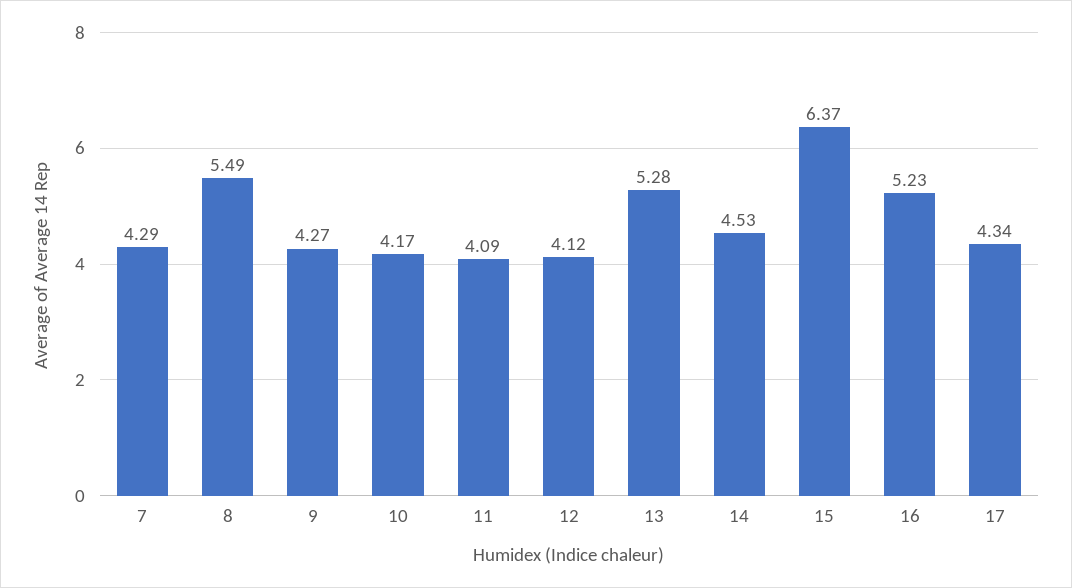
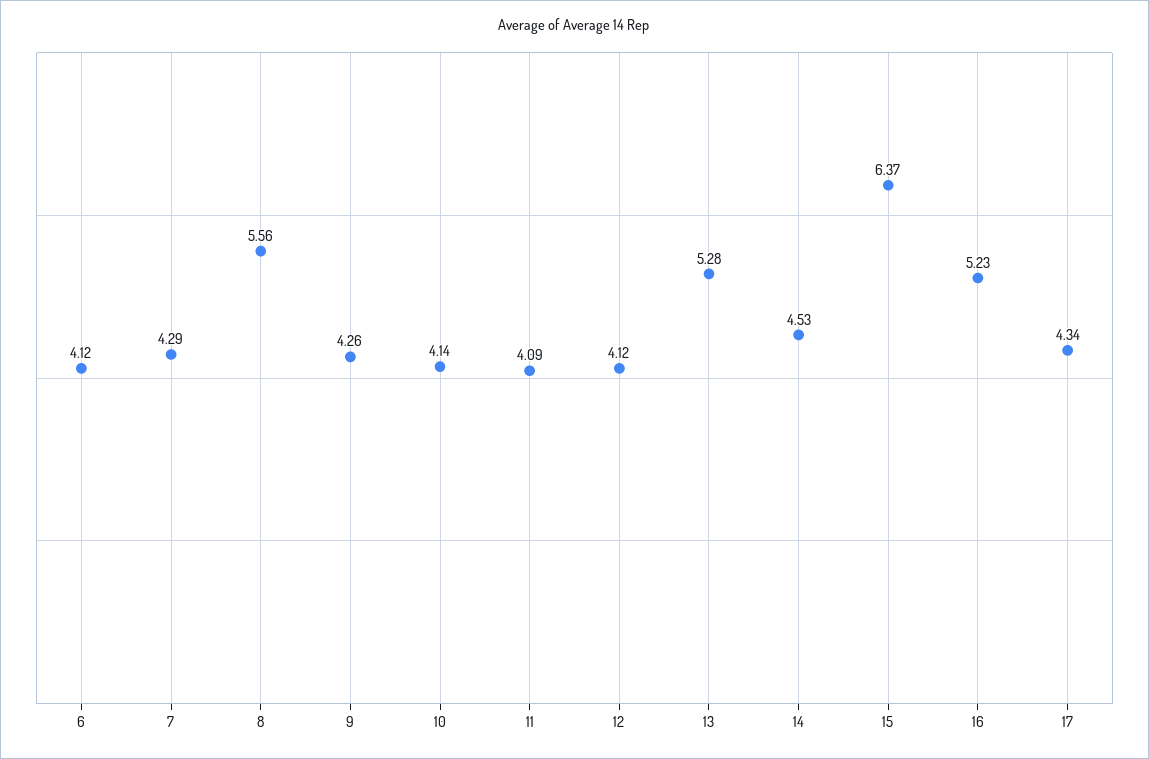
8: 5.49 -> 5.56
9: 4.27 -> 4.26
10: 4.17 -> 4.14
6: none -> 4.12

